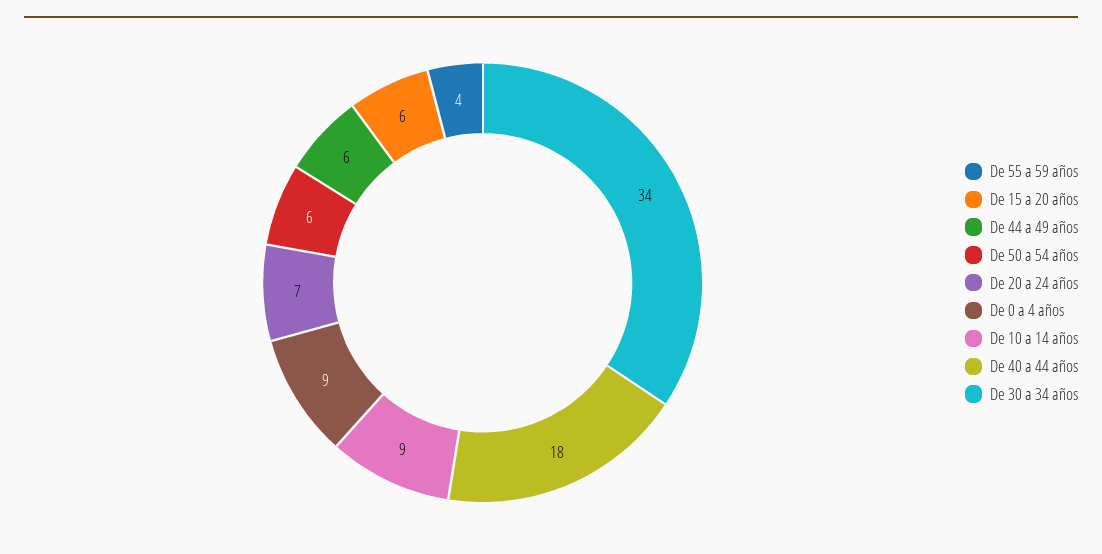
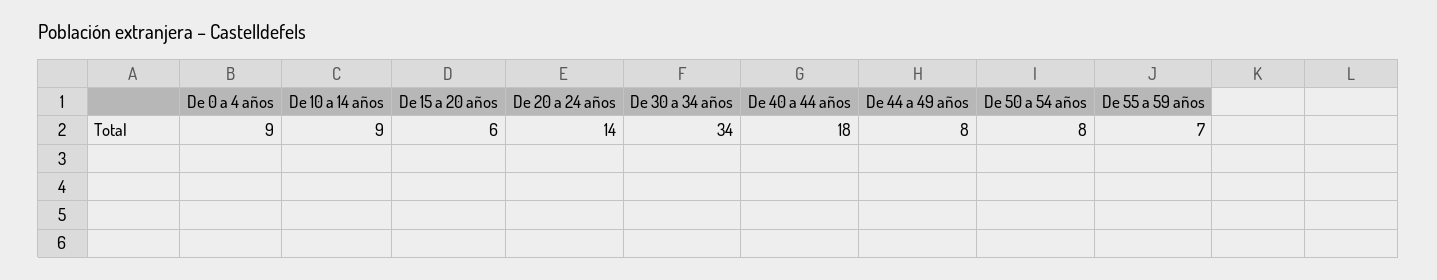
De 55 a 59 años: 4 -> 7
De 44 a 49 años: 6 -> 8
De 50 a 54 años: 6 -> 8
De 20 a 24 años: 7 -> 14

